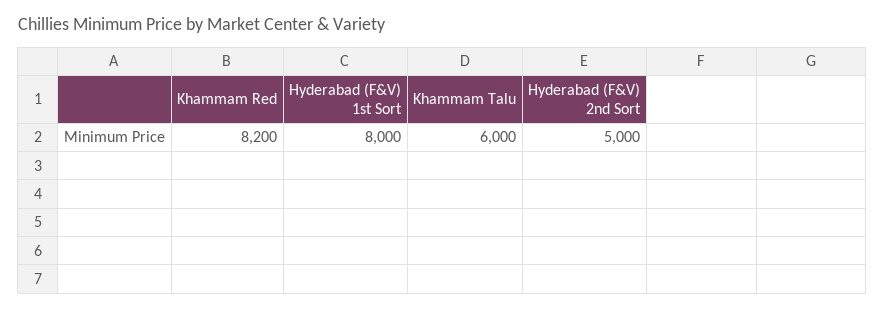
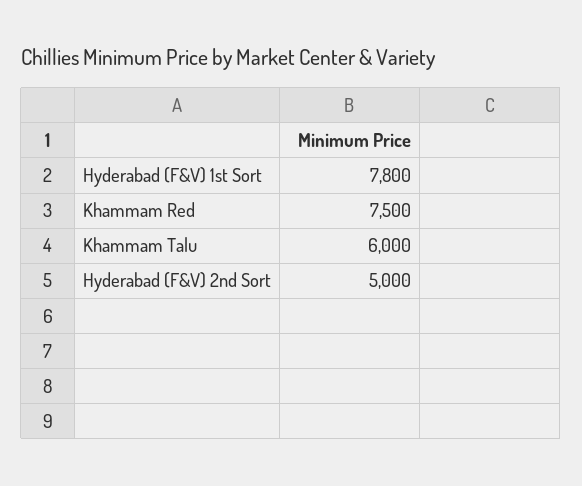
Khammam Red: 8200 -> 7500
Hyderabad (F&V) 1st Sort: 8000 -> 7800

